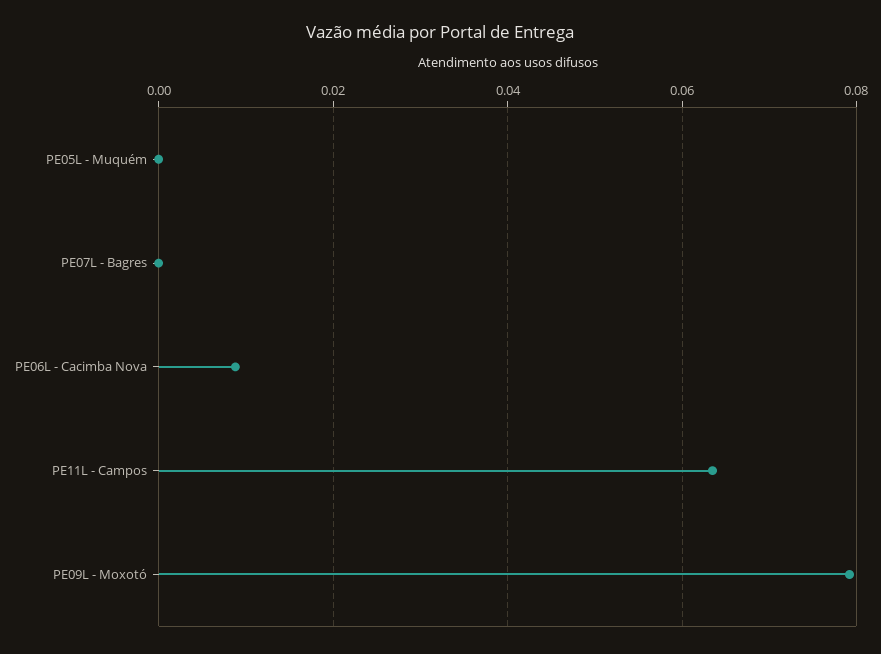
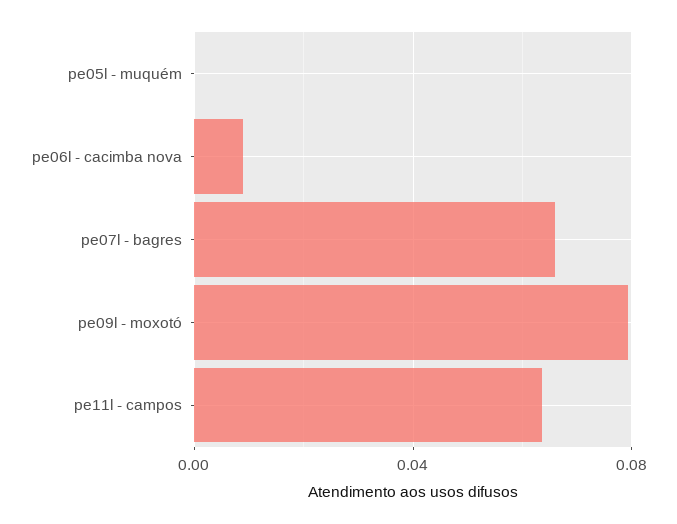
PE07L - Bagres: 0 -> 0.065

